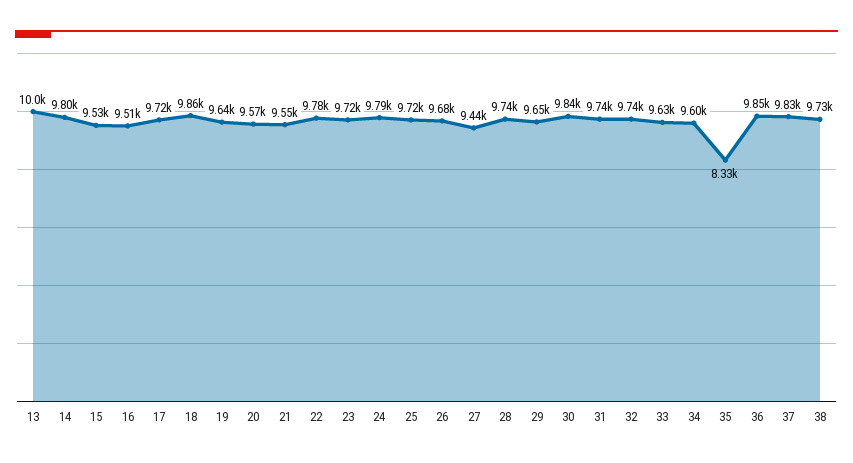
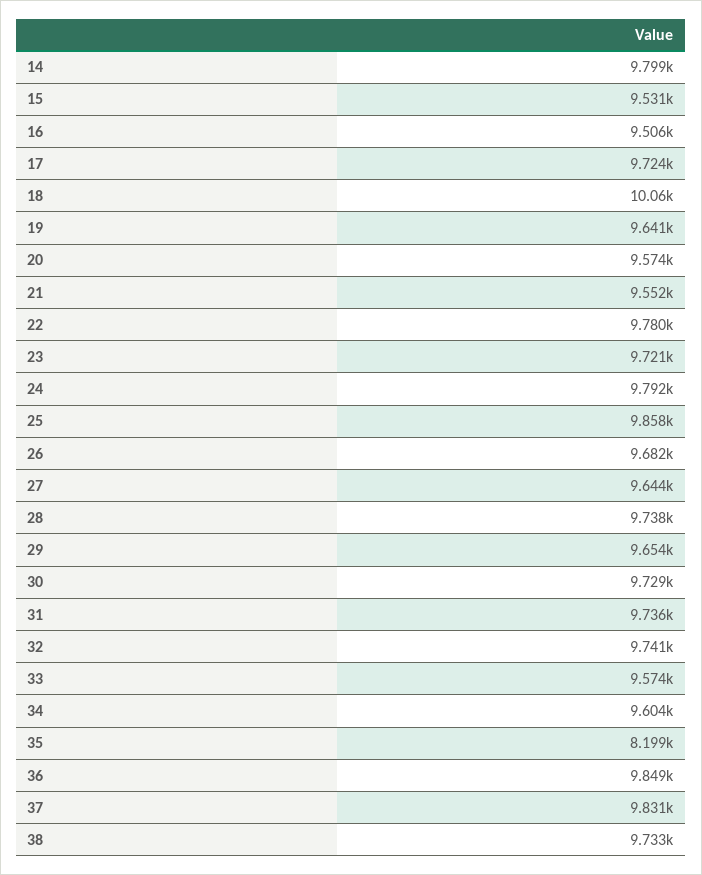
13: 10000 -> none
18: 9860 -> 10060
25: 9720 -> 9858
27: 9440 -> 9644
30: 9840 -> 9729
33: 9630 -> 9574
35: 8330 -> 8199

